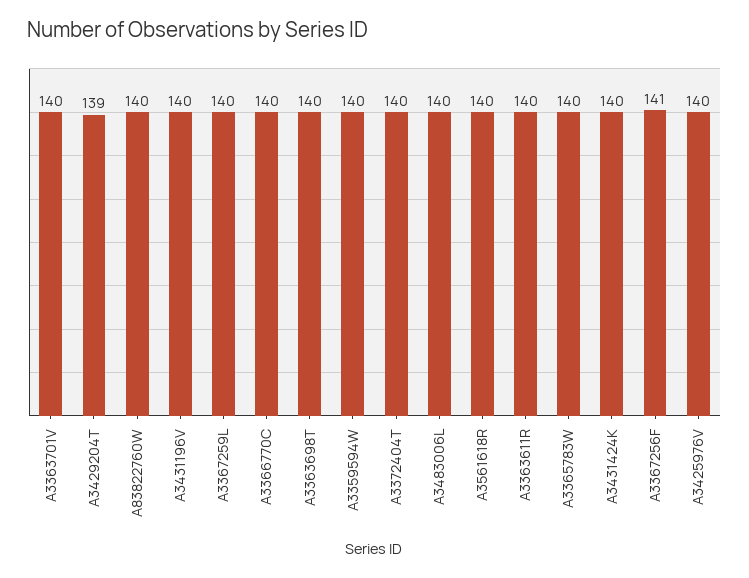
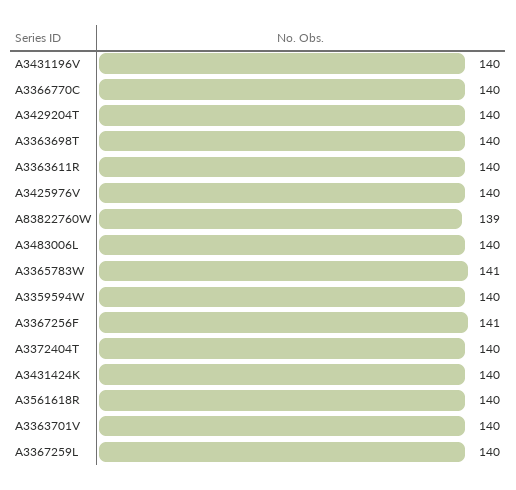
A3429204T: 139 -> 140
A83822760W: 140 -> 139
A3365783W: 140 -> 141

